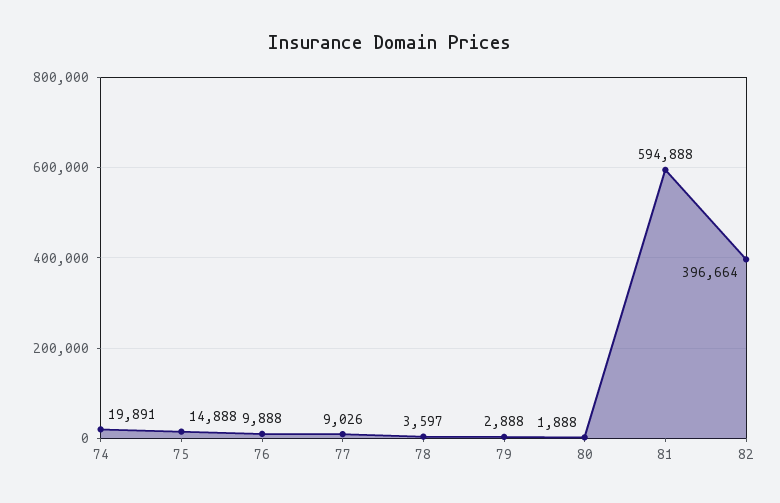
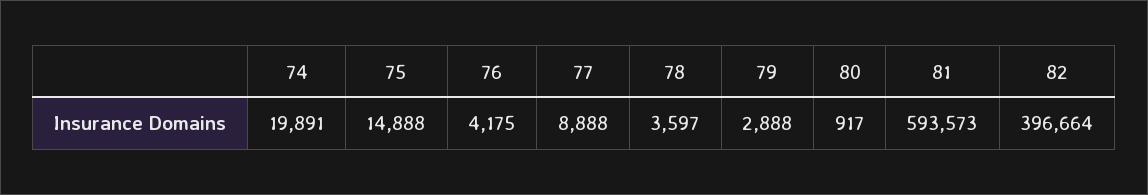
76: 9888 -> 4175
77: 9026 -> 8888
80: 1888 -> 917
81: 594888 -> 593573

